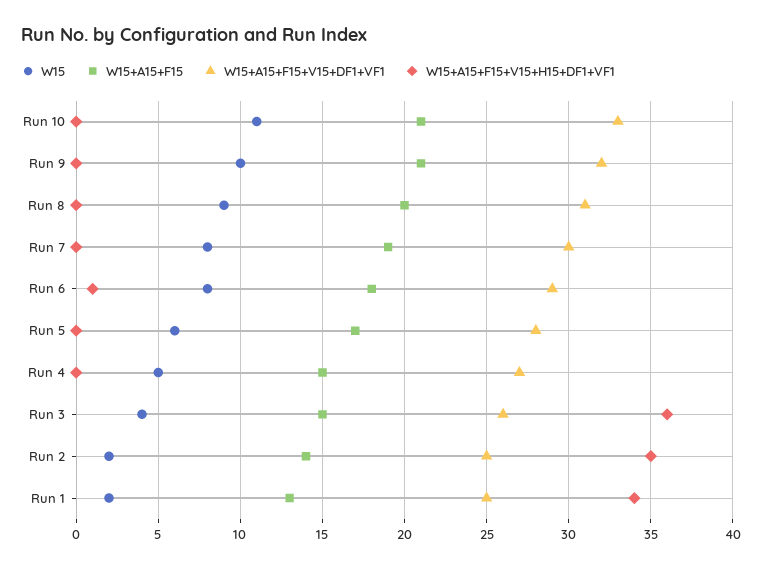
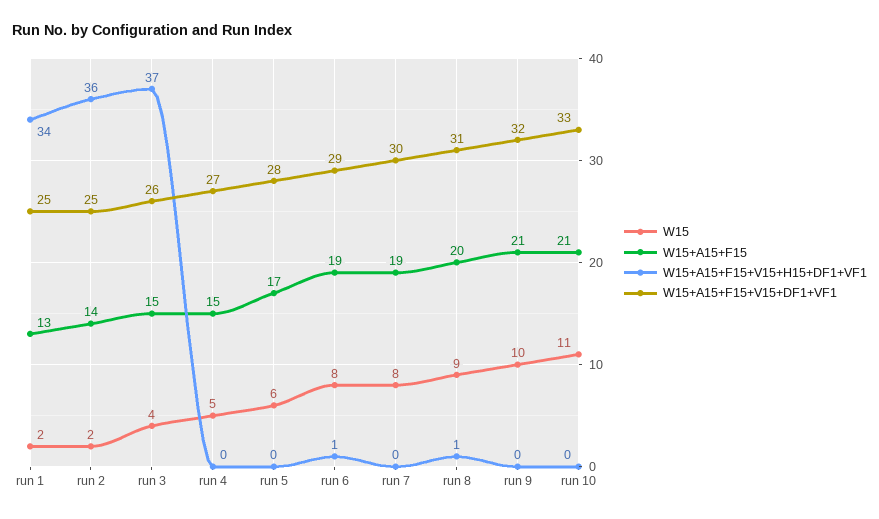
W15+A15+F15+V15+H15+DF1+VF1, Run 8: 0 -> 1
W15+A15+F15, Run 6: 18 -> 19
W15+A15+F15+V15+H15+DF1+VF1, Run 3: 36 -> 37
W15+A15+F15+V15+H15+DF1+VF1, Run 2: 35 -> 36

